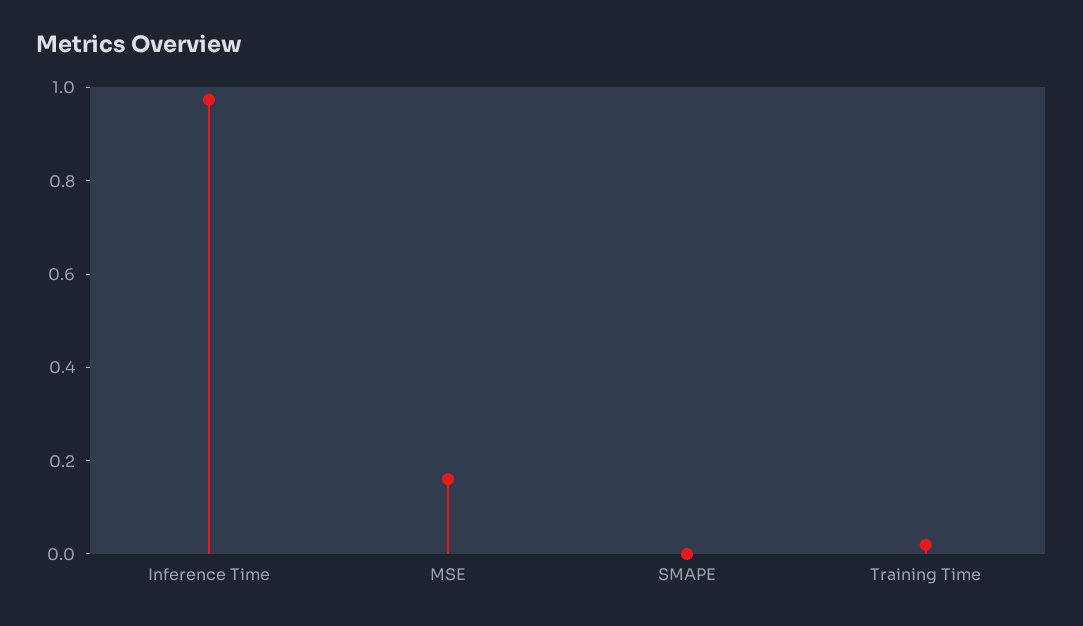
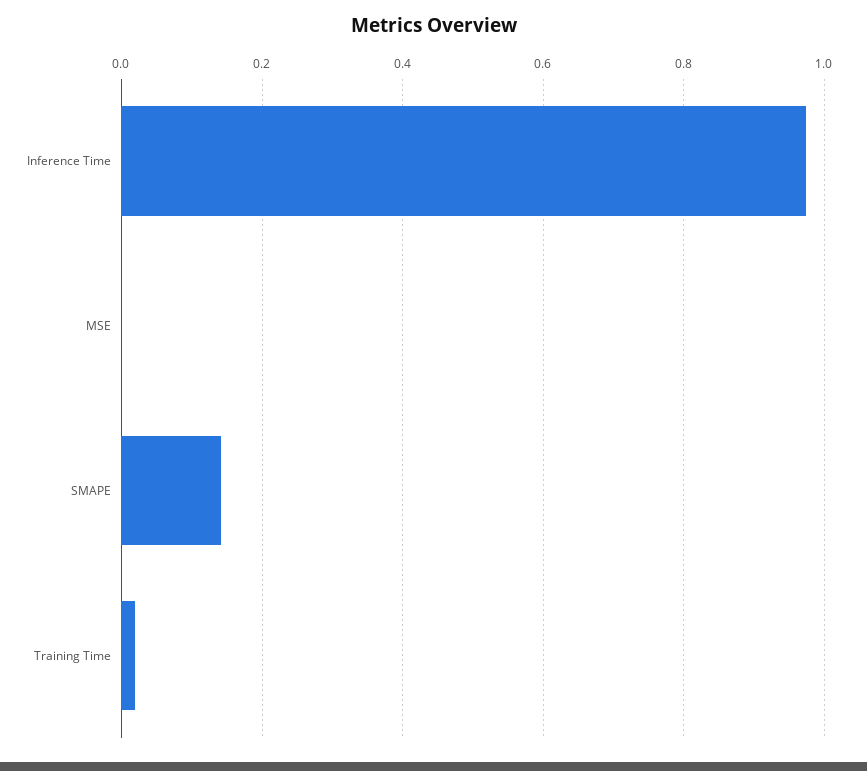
MSE: 0.15 -> 0
SMAPE: 0 -> 0.14

